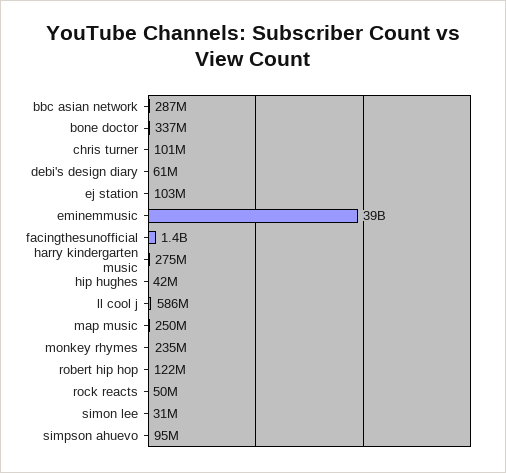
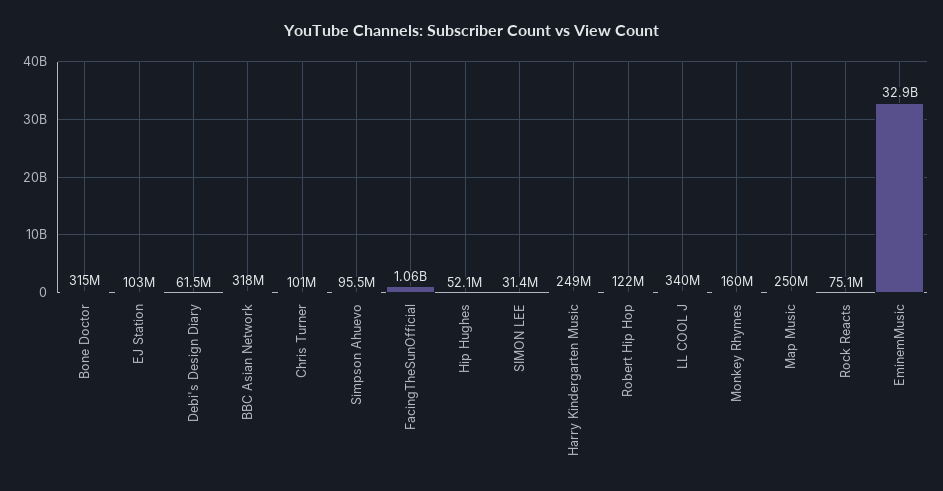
bbc asian network: 287000000 -> 318000000
bone doctor: 337000000 -> 315000000
eminemmusic: 39000000000 -> 32900000000
facingthesunofficial: 1400000000 -> 1060000000
harry kindergarten music: 275000000 -> 249000000
hip hughes: 42000000 -> 52100000
ll cool j: 586000000 -> 340000000
monkey rhymes: 235000000 -> 160000000
rock reacts: 50000000 -> 75100000

